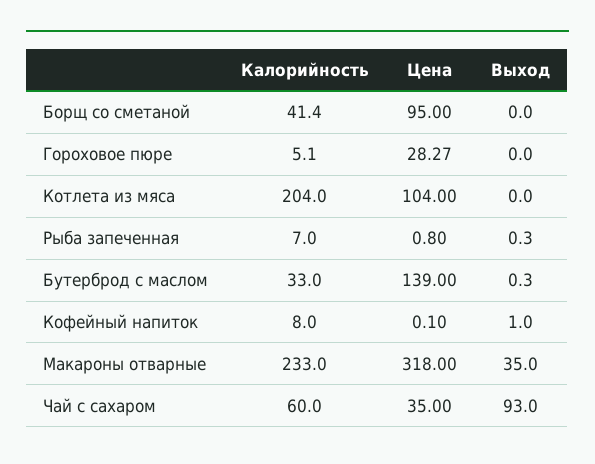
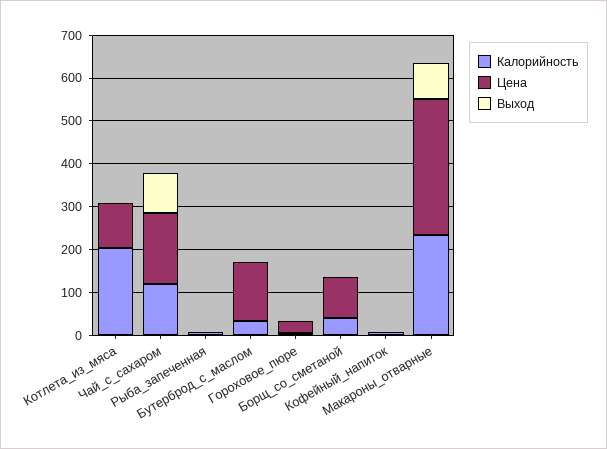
Выход, Макароны отварные: 35 -> 80
Калорийность, Чай с сахаром: 60 -> 120
Цена, Чай с сахаром: 35 -> 160

